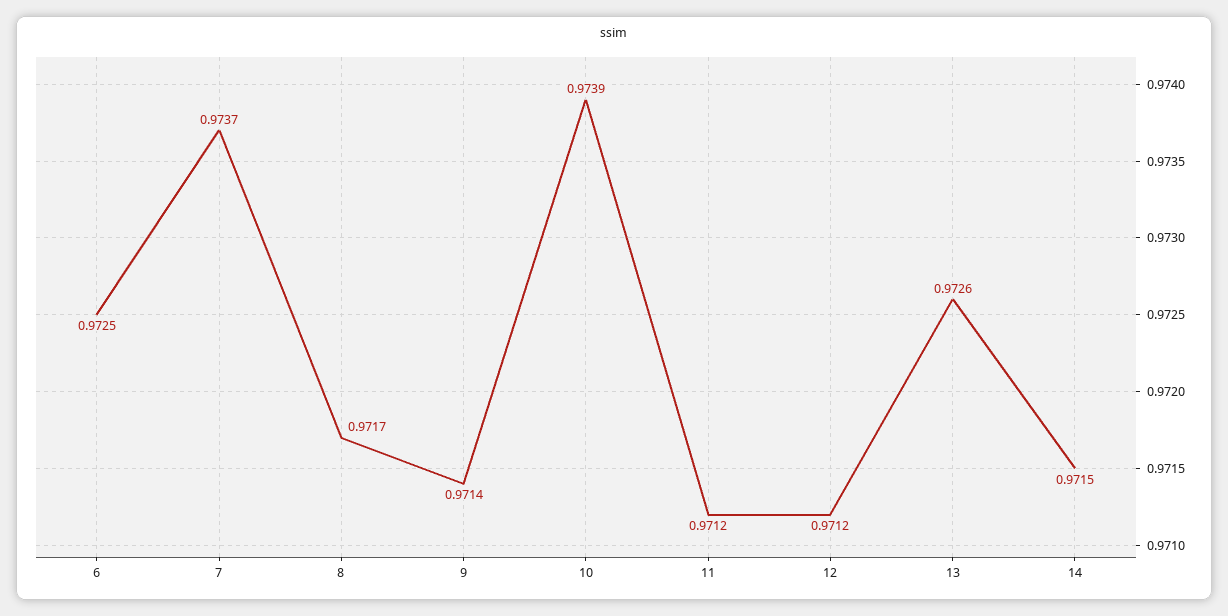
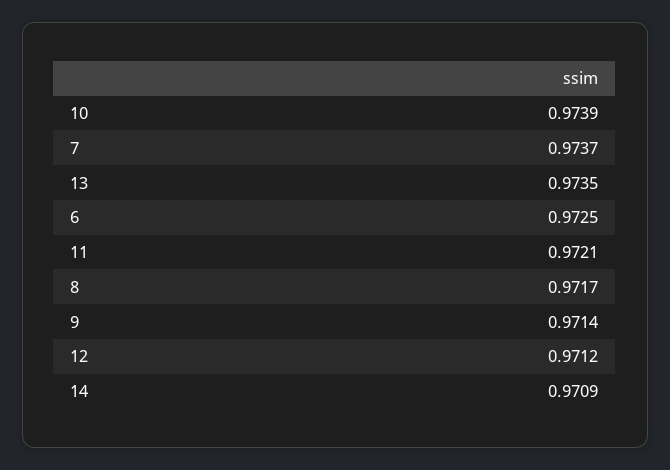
11: 0.9712 -> 0.9721
13: 0.9726 -> 0.9735
14: 0.9715 -> 0.9709

